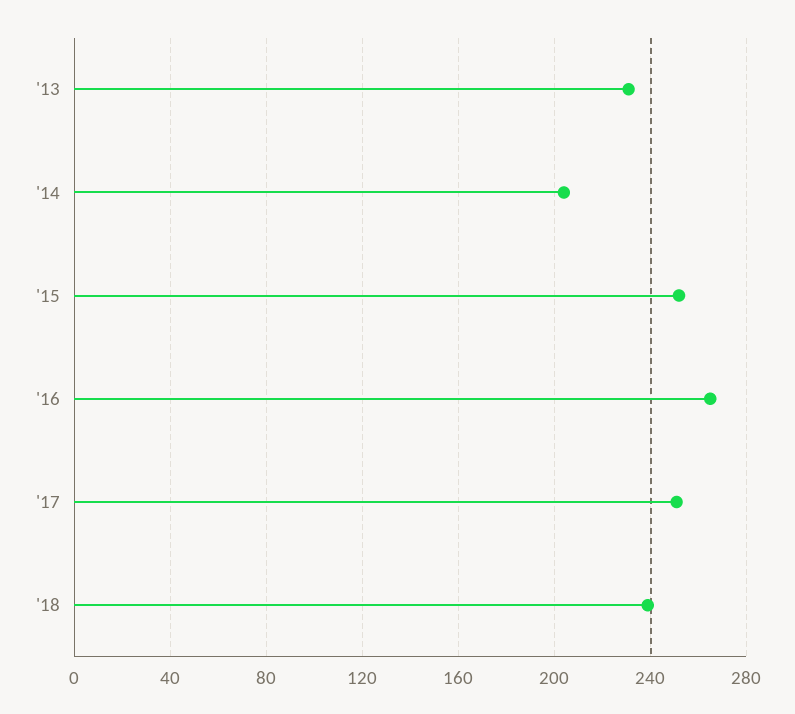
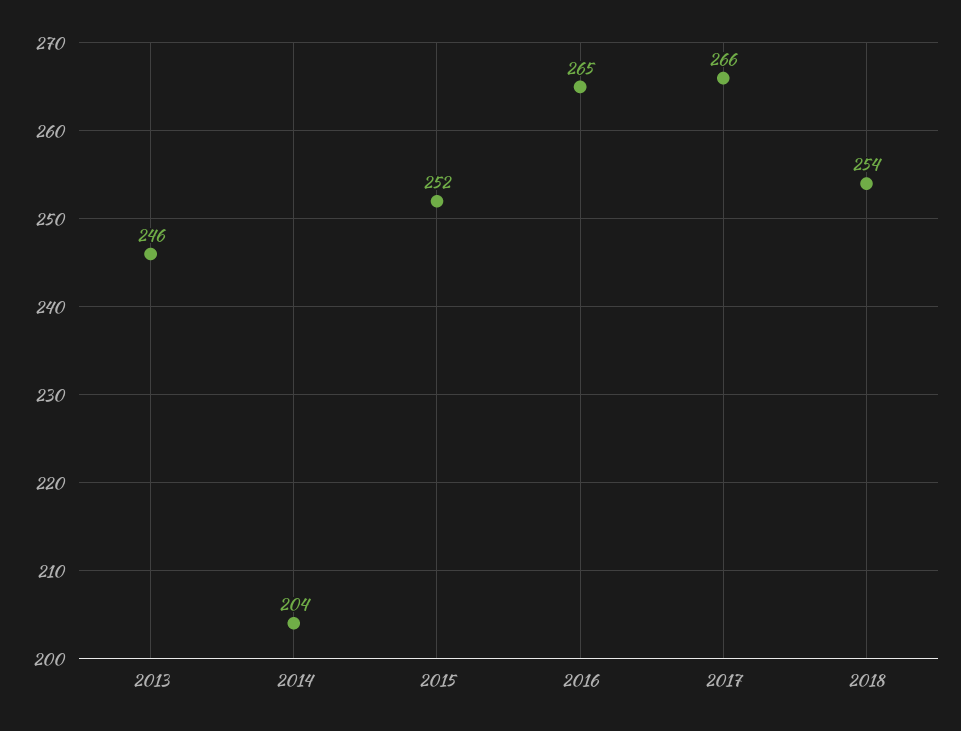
'13: 230 -> 246
'17: 250 -> 266
'18: 240 -> 254

